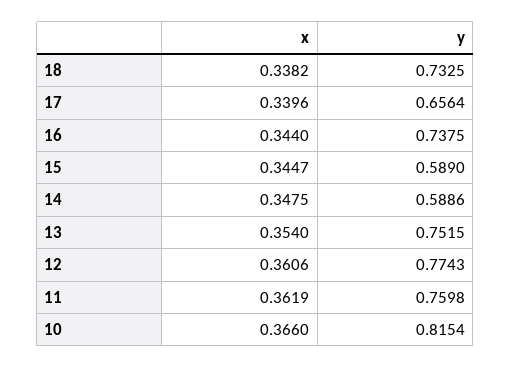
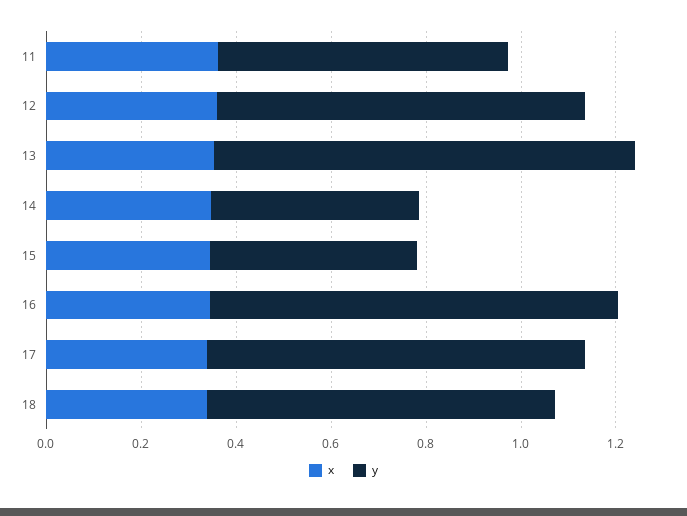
y, 17: 0.6564 -> 0.8
y, 16: 0.7375 -> 0.85
y, 15: 0.589 -> 0.45
y, 14: 0.5886 -> 0.45
y, 13: 0.7515 -> 0.9
y, 11: 0.7598 -> 0.6
x, 10: 0.366 -> none
y, 10: 0.8154 -> none

